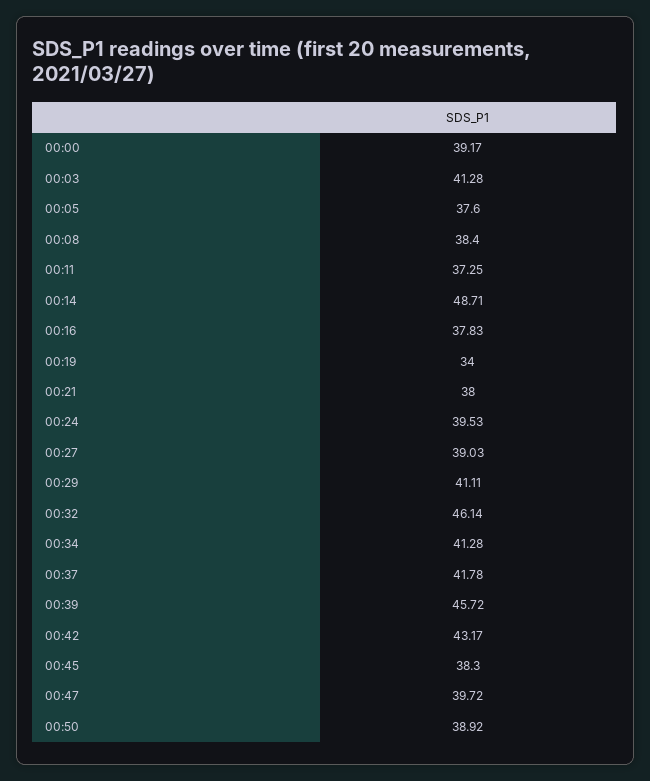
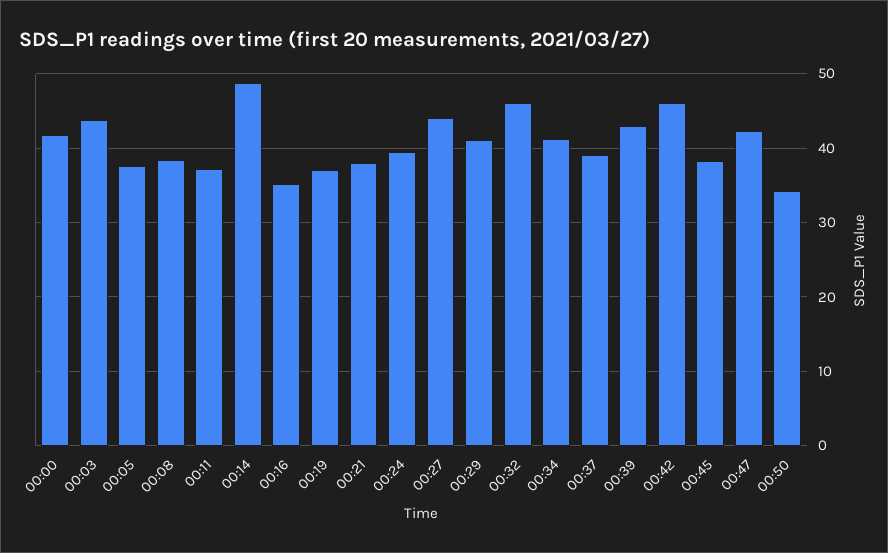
00:00: 39.17 -> 42
00:03: 41.28 -> 44
00:16: 37.83 -> 35
00:19: 34 -> 37
00:27: 39.03 -> 44
00:37: 41.78 -> 39
00:39: 45.72 -> 43
00:42: 43.17 -> 46
00:47: 39.72 -> 42
00:50: 38.92 -> 34

